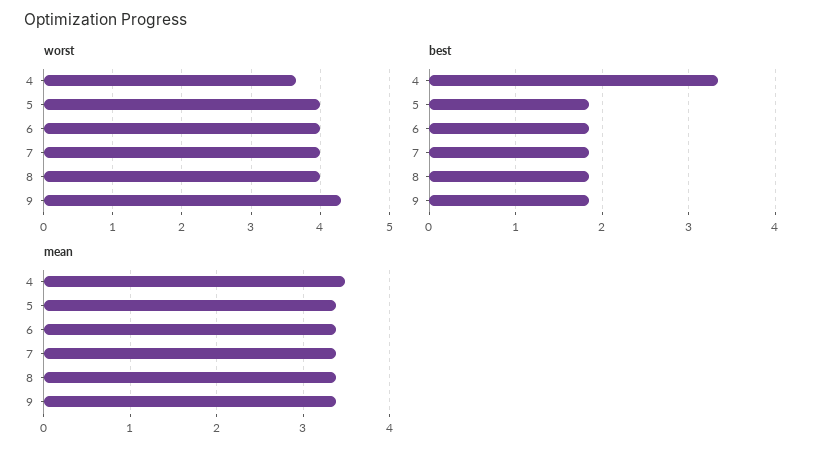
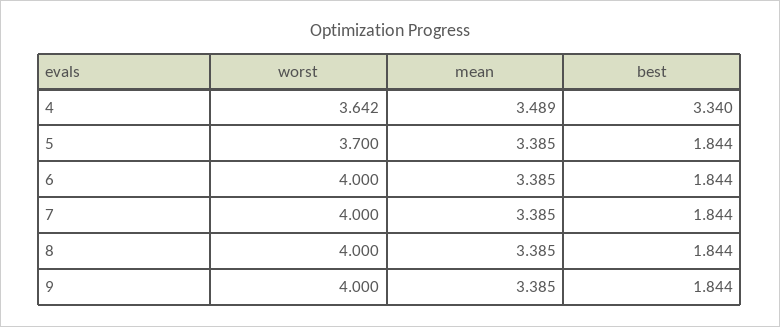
worst, 5: 4 -> 3.7
worst, 9: 4.3 -> 4

